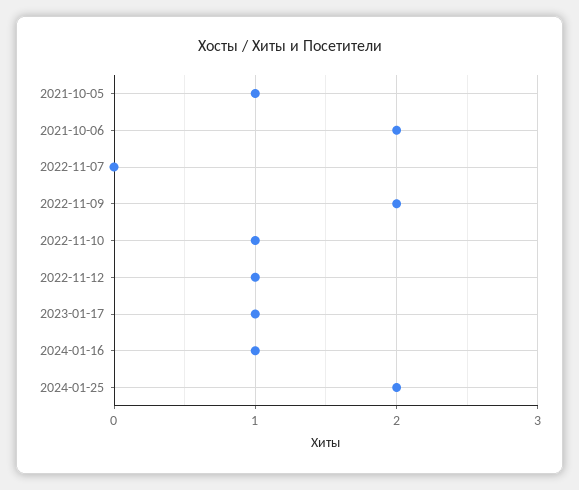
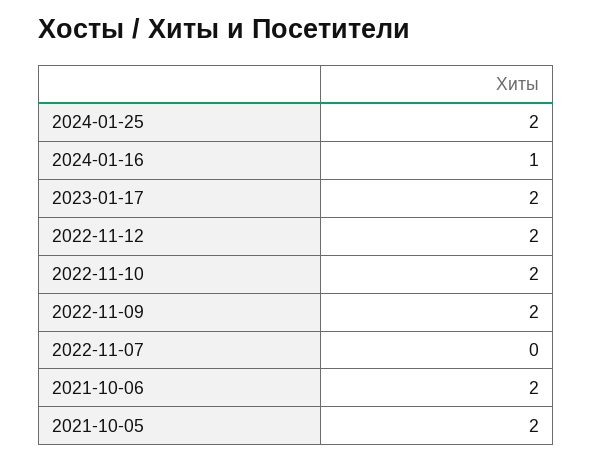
2021-10-05: 1 -> 2
2022-11-10: 1 -> 2
2022-11-12: 1 -> 2
2023-01-17: 1 -> 2

